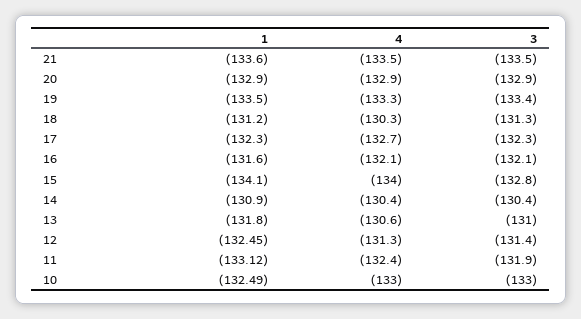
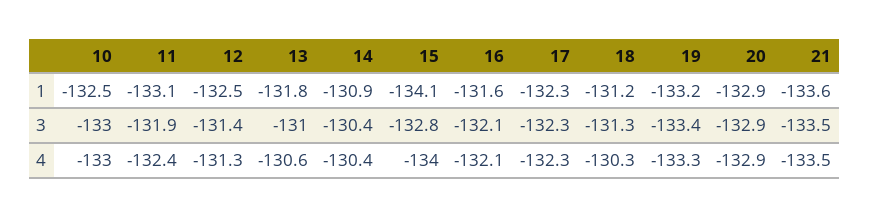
1, 19: -133.5 -> -133.2
4, 17: -132.7 -> -132.3

